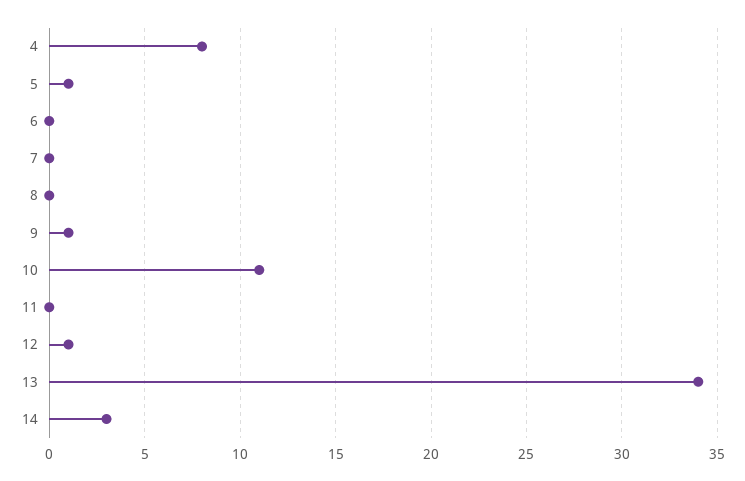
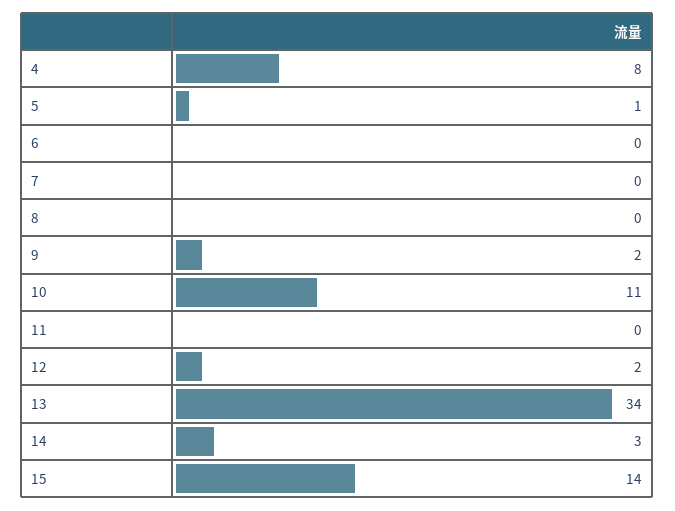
9: 1 -> 2
12: 1 -> 2
15: none -> 14

